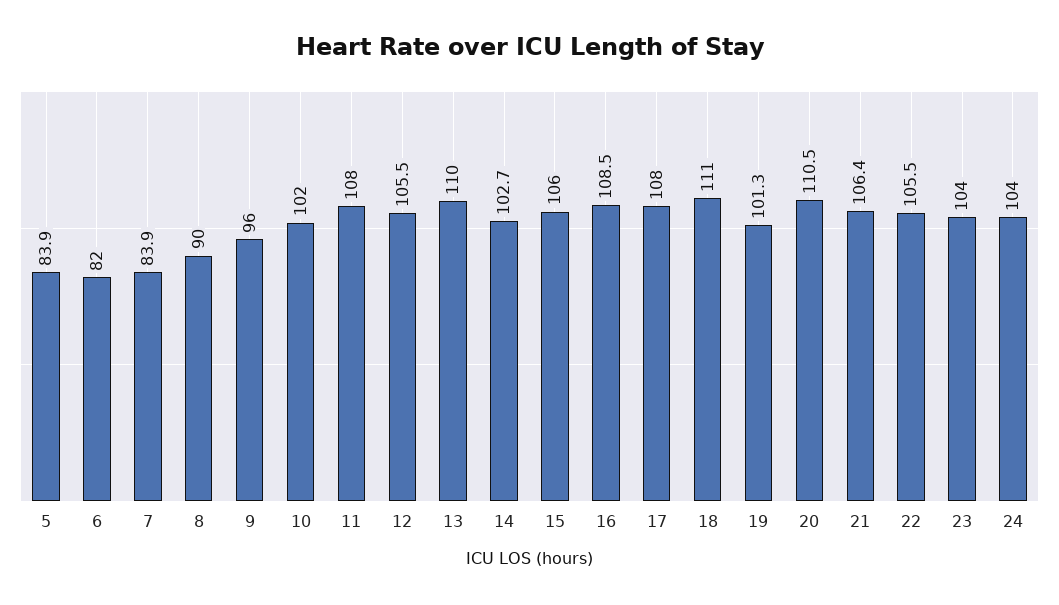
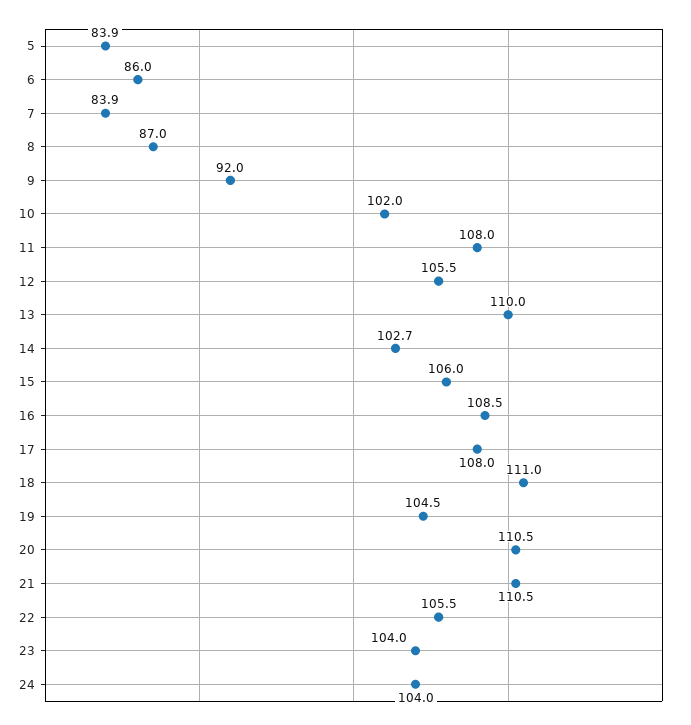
6: 82 -> 86
8: 90 -> 87
9: 96 -> 92
19: 101.3 -> 104.5
21: 106.4 -> 110.5

